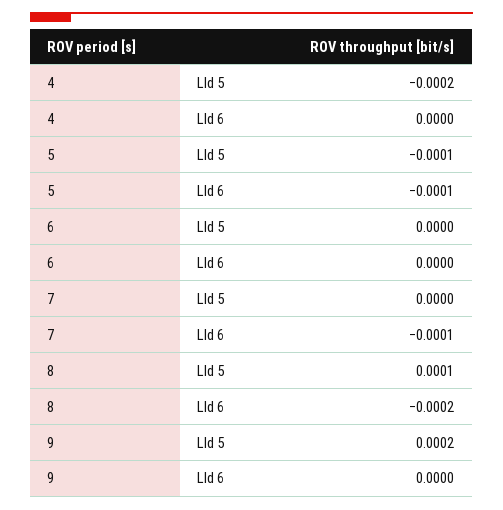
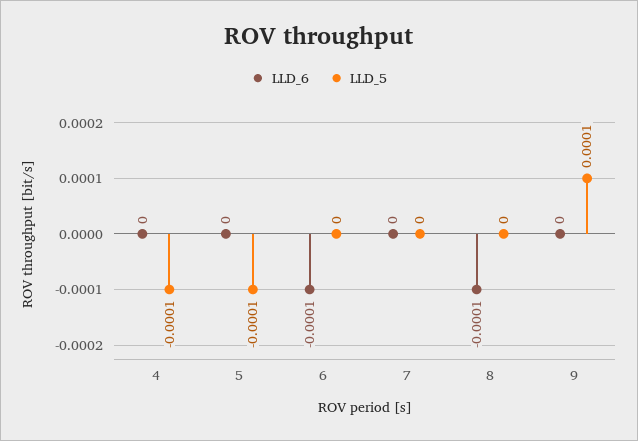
Lld 5, 4: -0.0002 -> -0.0001
Lld 6, 5: -0.0001 -> 0
Lld 6, 6: 0 -> -0.0001
Lld 6, 7: -0.0001 -> 0
Lld 5, 8: 0.0001 -> 0
Lld 6, 8: -0.0002 -> -0.0001
Lld 5, 9: 0.0002 -> 0.0001

